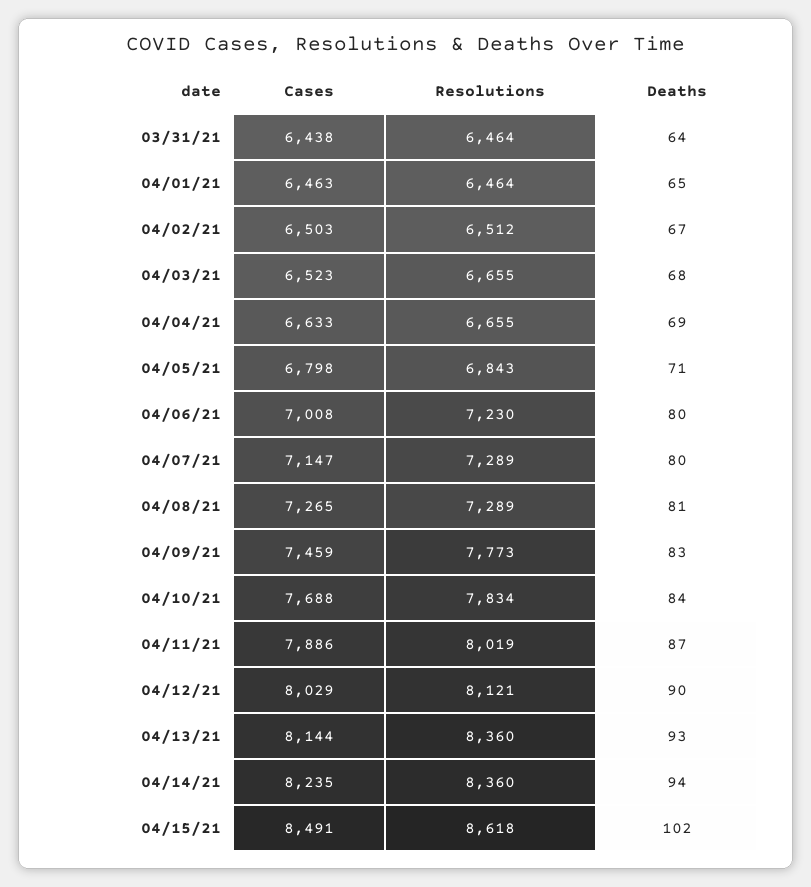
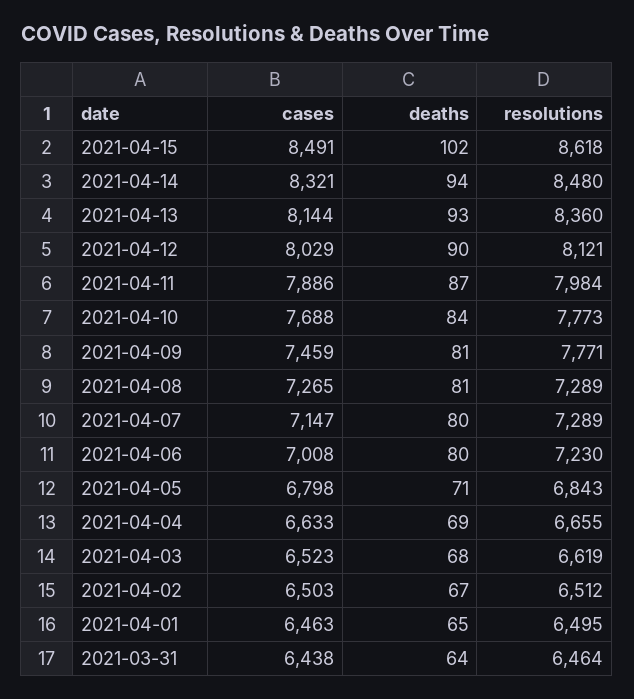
Resolutions, 04/01/21: 6464 -> 6495
Resolutions, 04/03/21: 6655 -> 6619
Resolutions, 04/09/21: 7773 -> 7771
Deaths, 04/09/21: 83 -> 81
Resolutions, 04/10/21: 7834 -> 7773
Resolutions, 04/11/21: 8019 -> 7984
Cases, 04/14/21: 8235 -> 8321
Resolutions, 04/14/21: 8360 -> 8480

